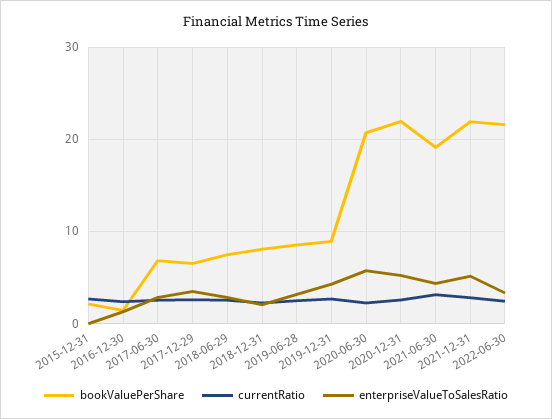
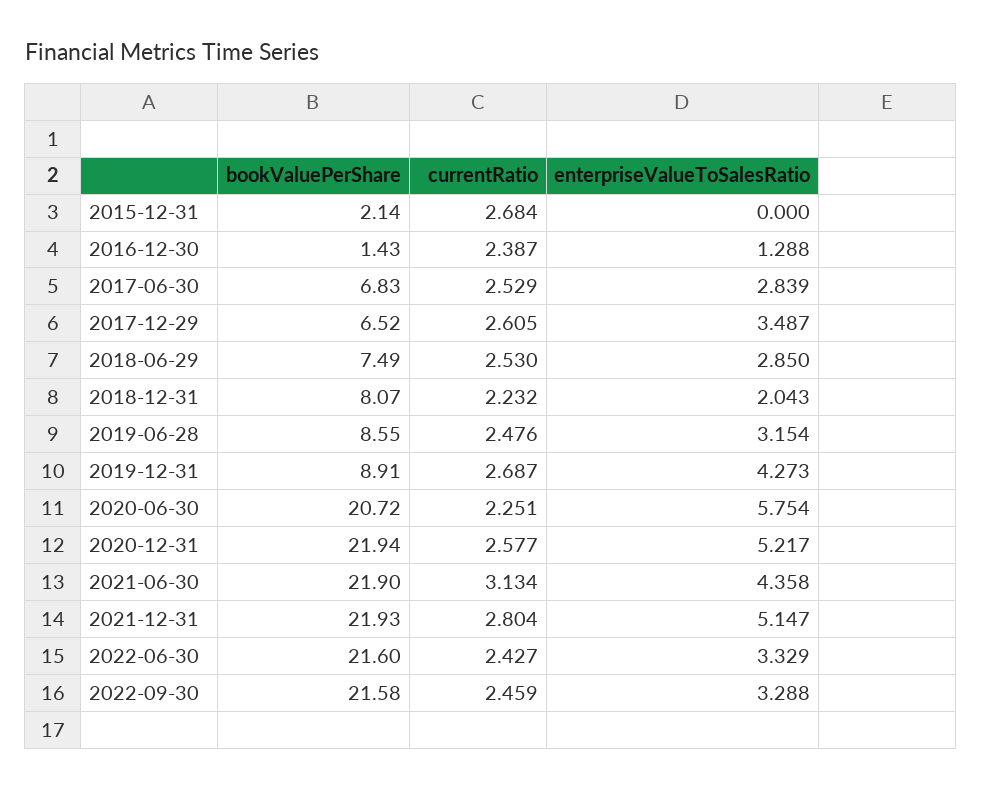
bookValuePerShare, 2021-06-30: 19 -> 21.9
bookValuePerShare, 2022-09-30: none -> 21.58
currentRatio, 2022-09-30: none -> 2.459
enterpriseValueToSalesRatio, 2022-09-30: none -> 3.288

